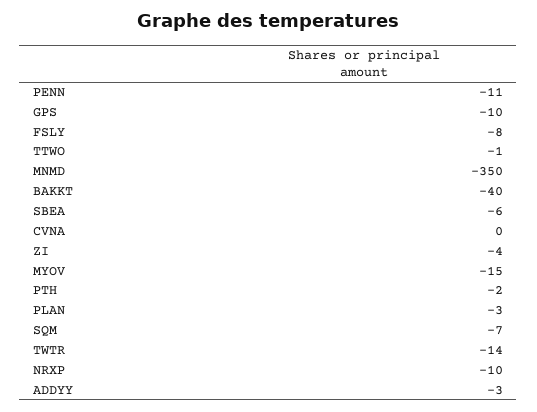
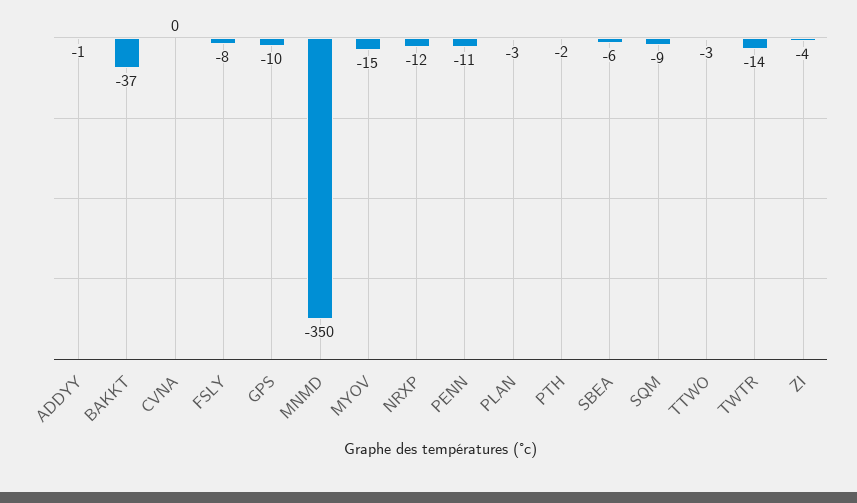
TTWO: -1 -> -3
BAKKT: -40 -> -37
SQM: -7 -> -9
NRXP: -10 -> -12
ADDYY: -3 -> -1

